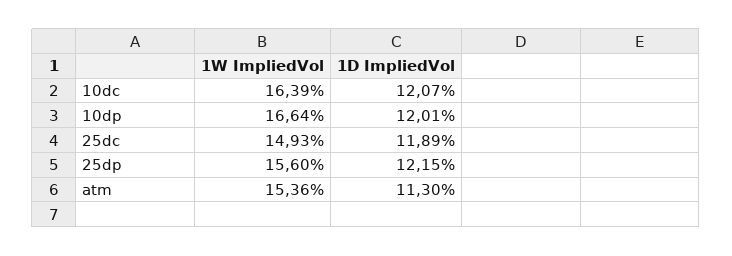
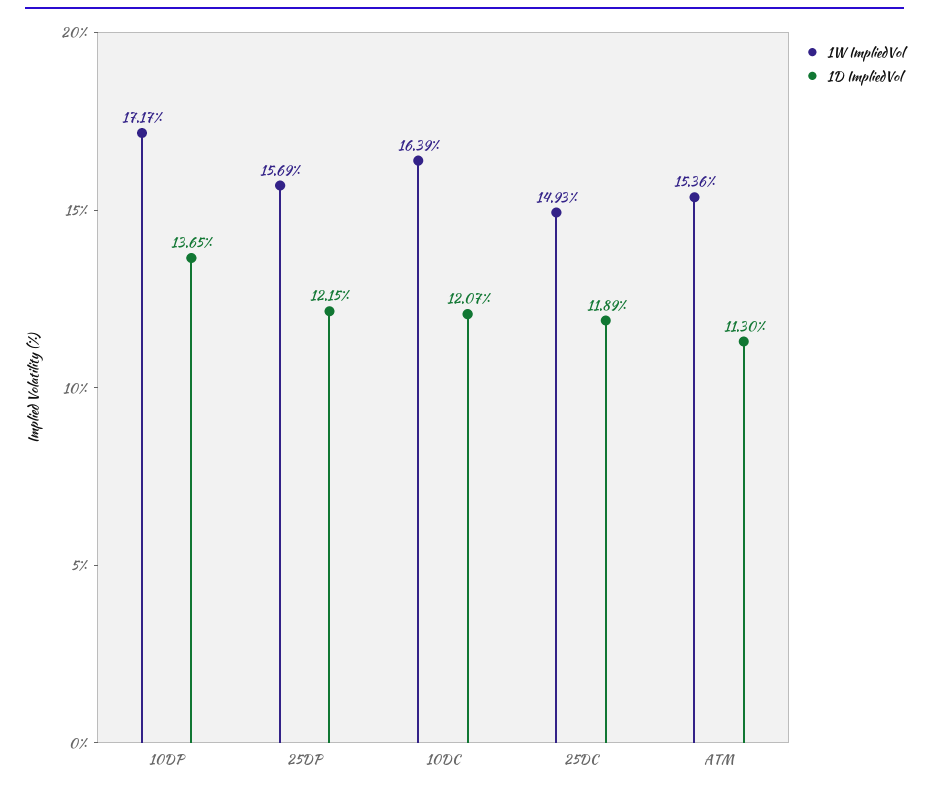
1W ImpliedVol, 10dp: 16.64 -> 17.17
1D ImpliedVol, 10dp: 12.01 -> 13.65
1W ImpliedVol, 25dp: 15.6 -> 15.69

